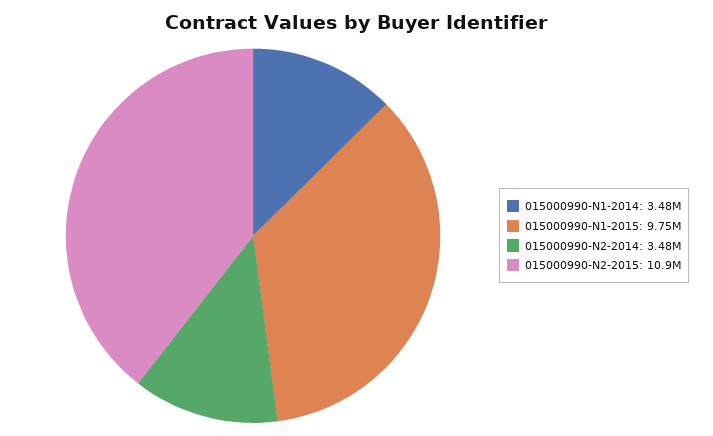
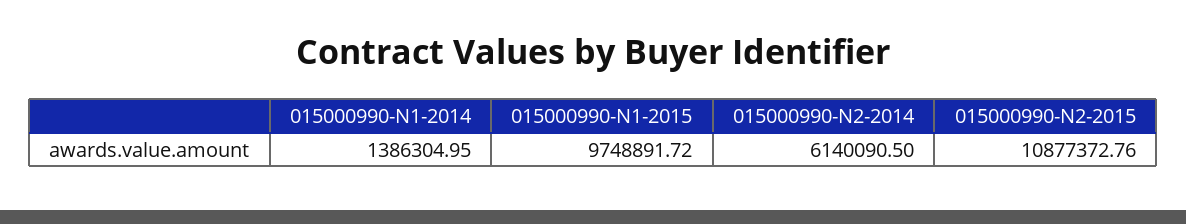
015000990-N1-2014: 3480000 -> 1386304.95
015000990-N2-2014: 3480000 -> 6140090.5

